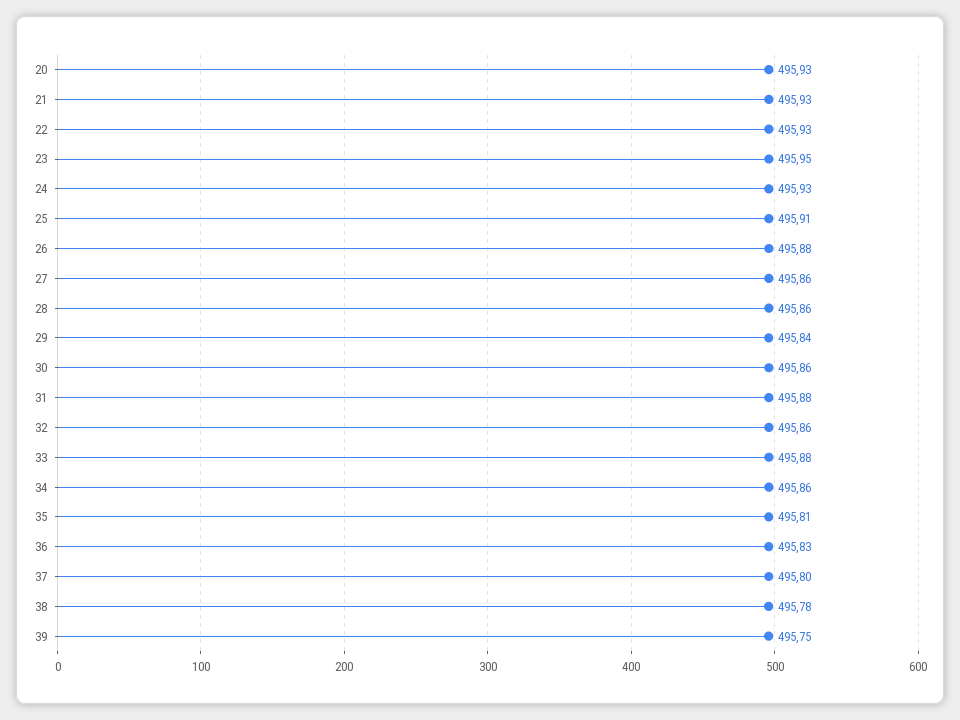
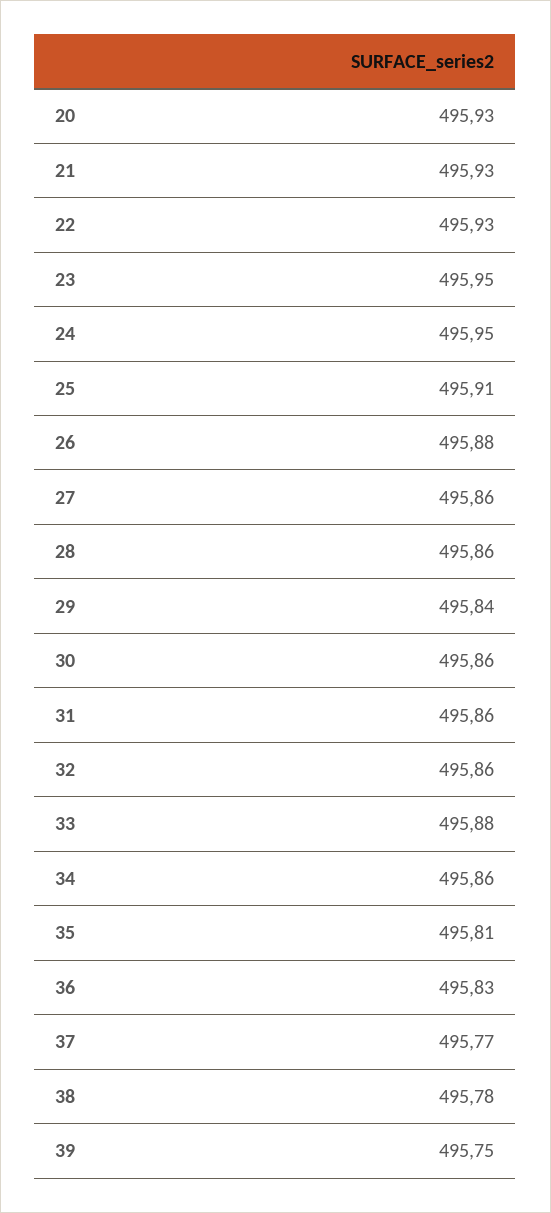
24: 495.93 -> 495.95
31: 495.88 -> 495.86
37: 495.8 -> 495.77

